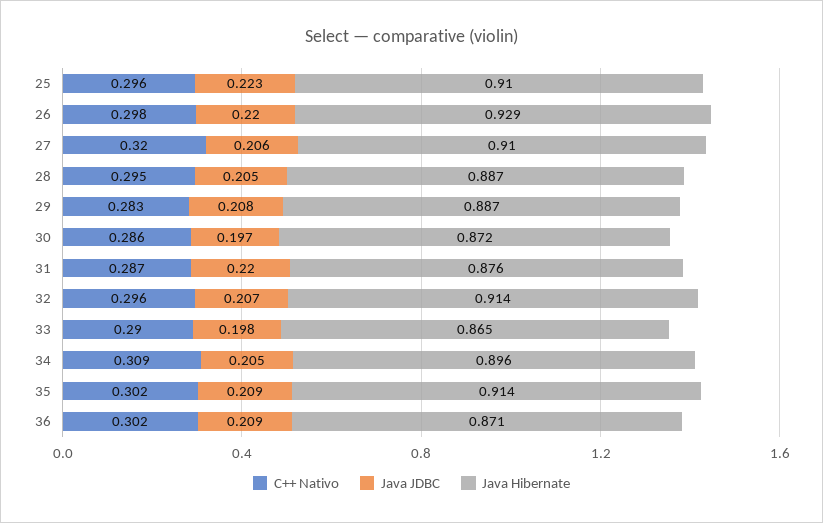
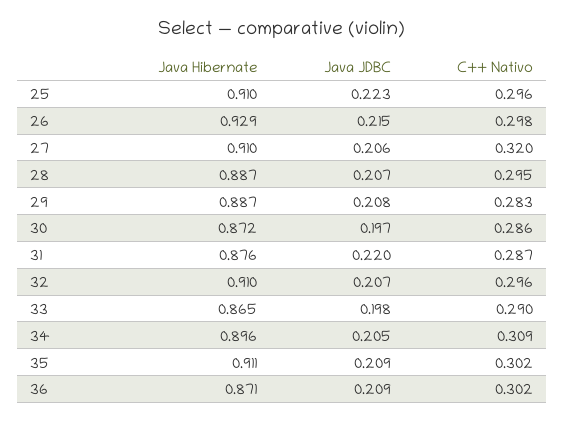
Java JDBC, 26: 0.22 -> 0.215
Java JDBC, 28: 0.205 -> 0.207
Java Hibernate, 32: 0.914 -> 0.91
Java Hibernate, 35: 0.914 -> 0.911

